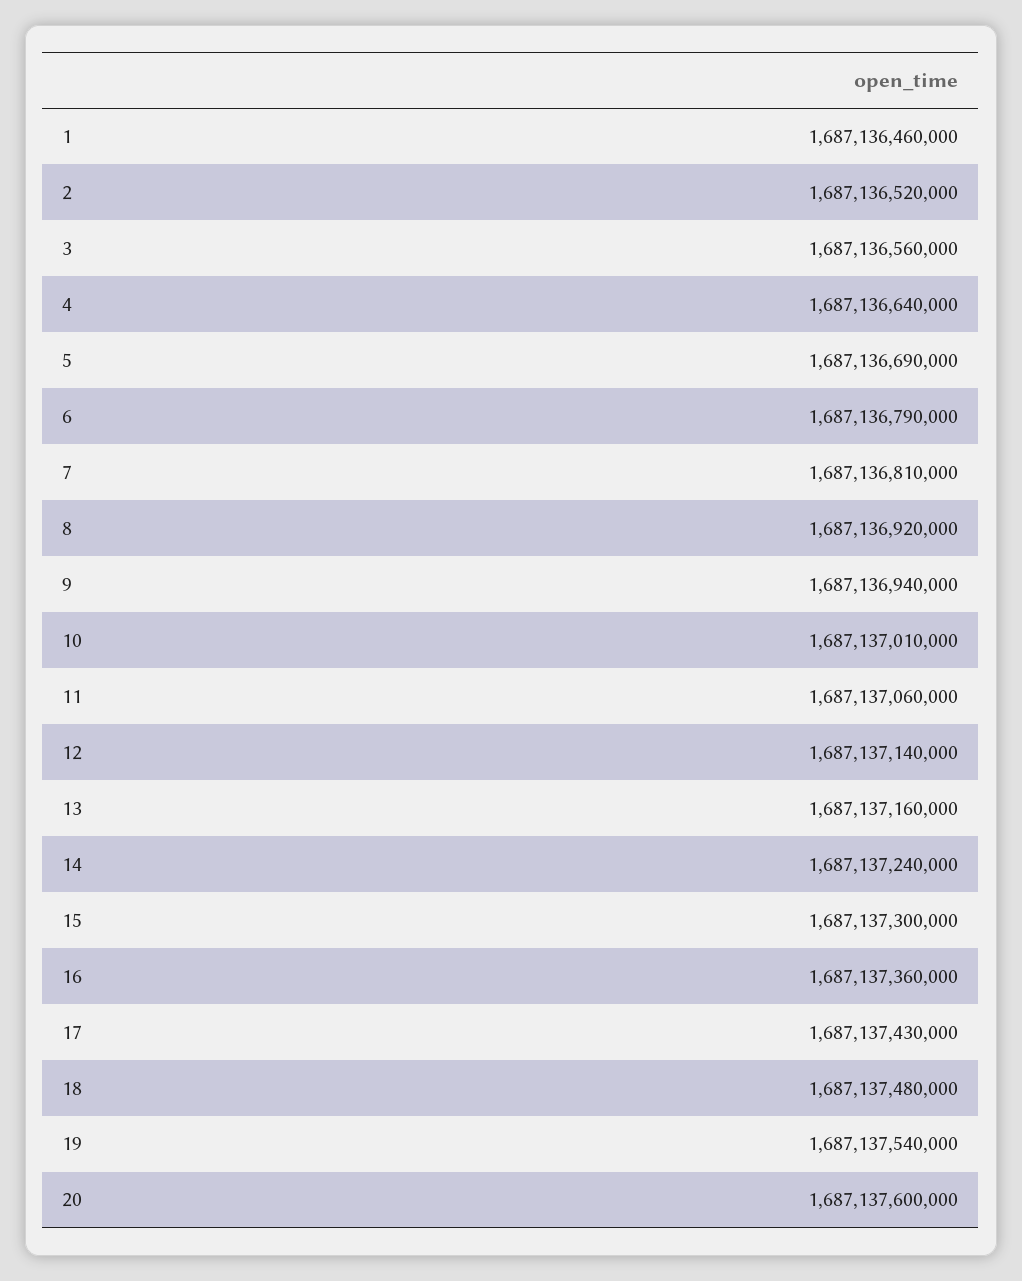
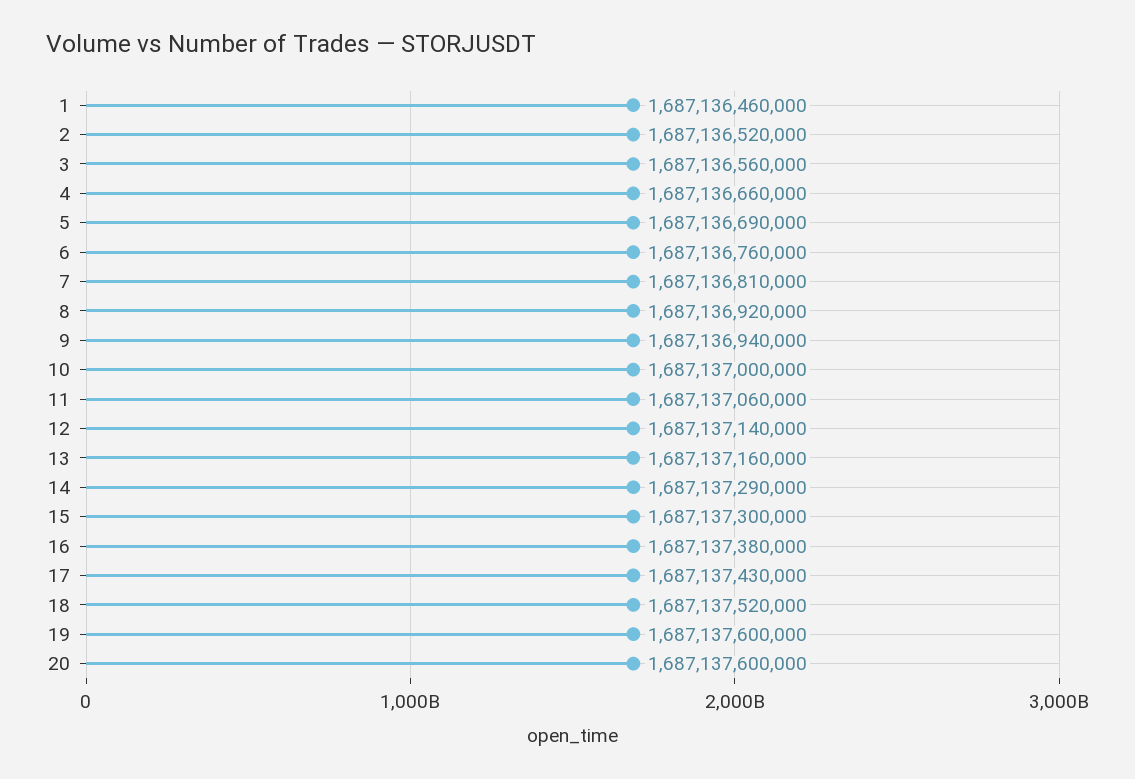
4: 1687136640000 -> 1687136660000
6: 1687136790000 -> 1687136760000
10: 1687137010000 -> 1687137000000
14: 1687137240000 -> 1687137290000
16: 1687137360000 -> 1687137380000
18: 1687137480000 -> 1687137520000
19: 1687137540000 -> 1687137600000

